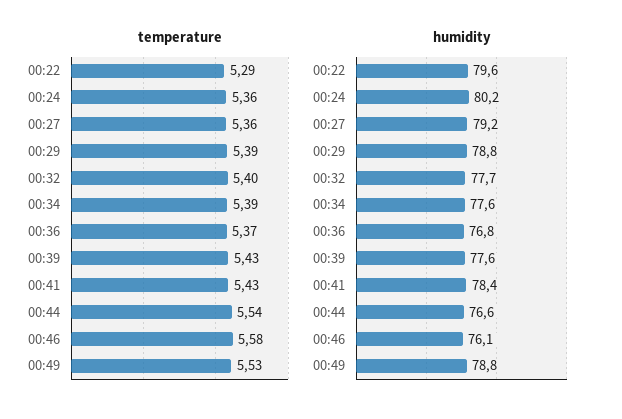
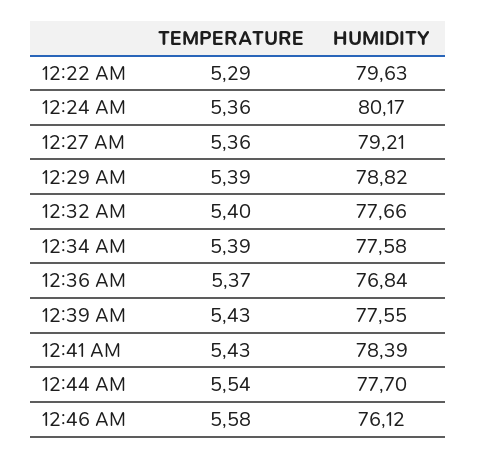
temperature, 00:49: 5.53 -> none
humidity, 00:44: 76.6 -> 77.7
humidity, 00:49: 78.8 -> none

